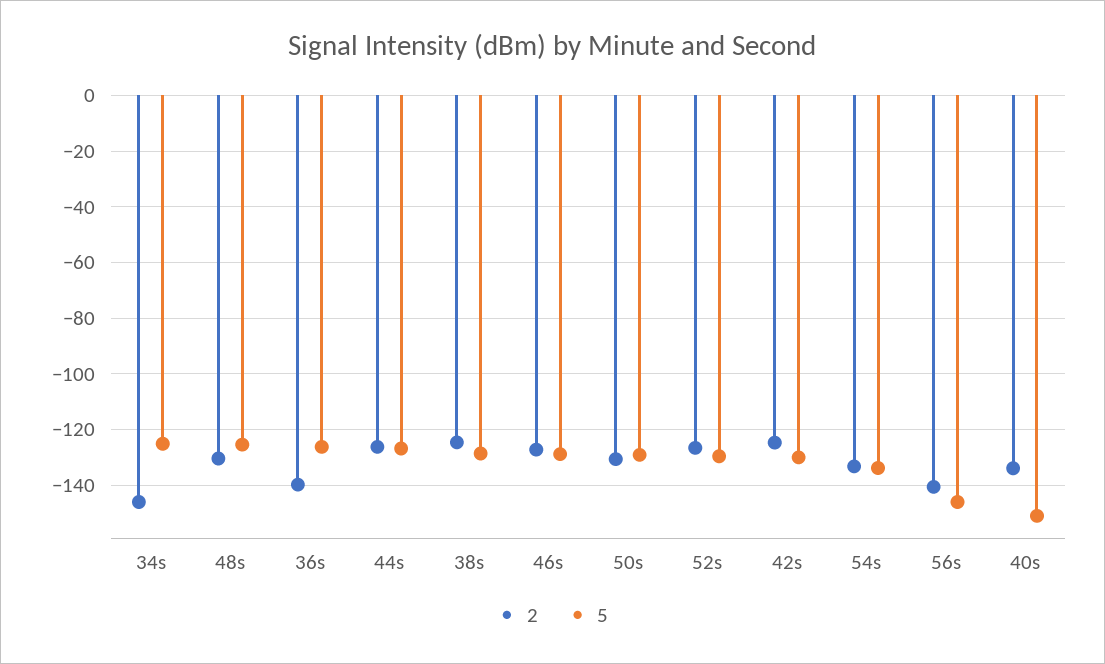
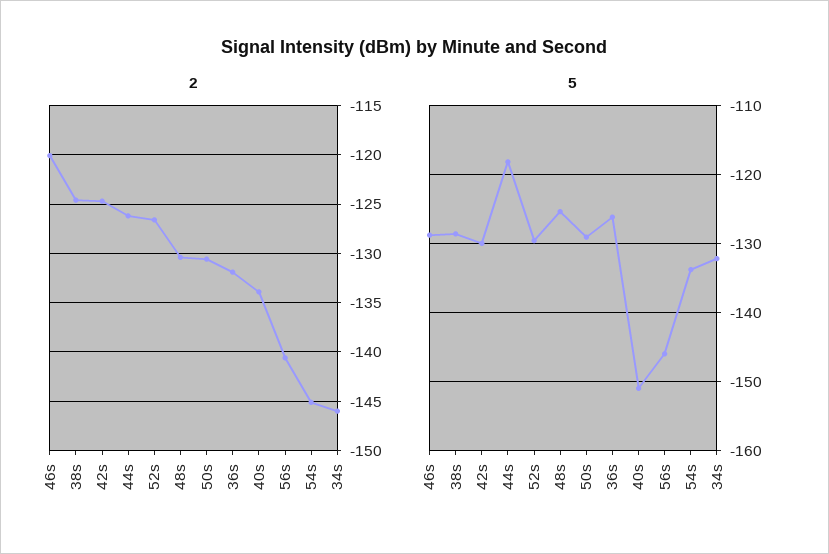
5, 34s: -125 -> -132
2, 36s: -140 -> -132
5, 44s: -127.5 -> -118
2, 46s: -127.5 -> -120
2, 54s: -132.5 -> -145

